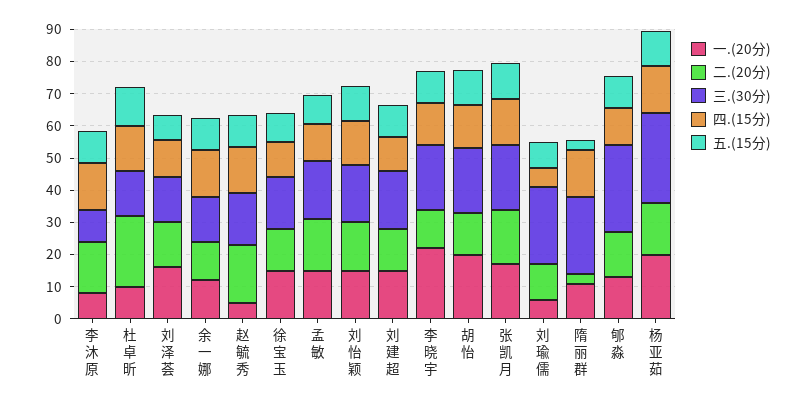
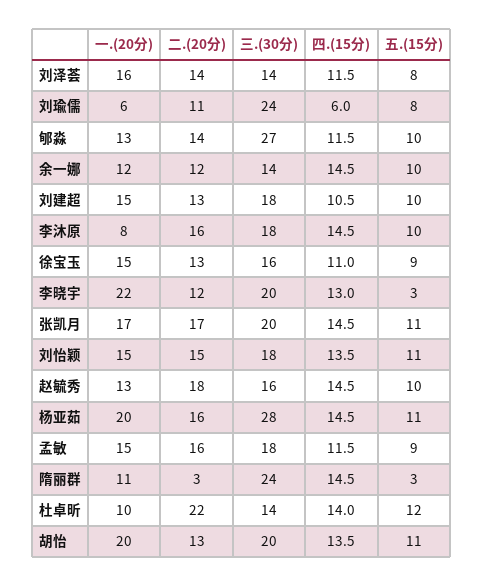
三.(30分), 李沐原: 10 -> 18
一.(20分), 赵毓秀: 5 -> 13
五.(15分), 李晓宇: 10 -> 3

